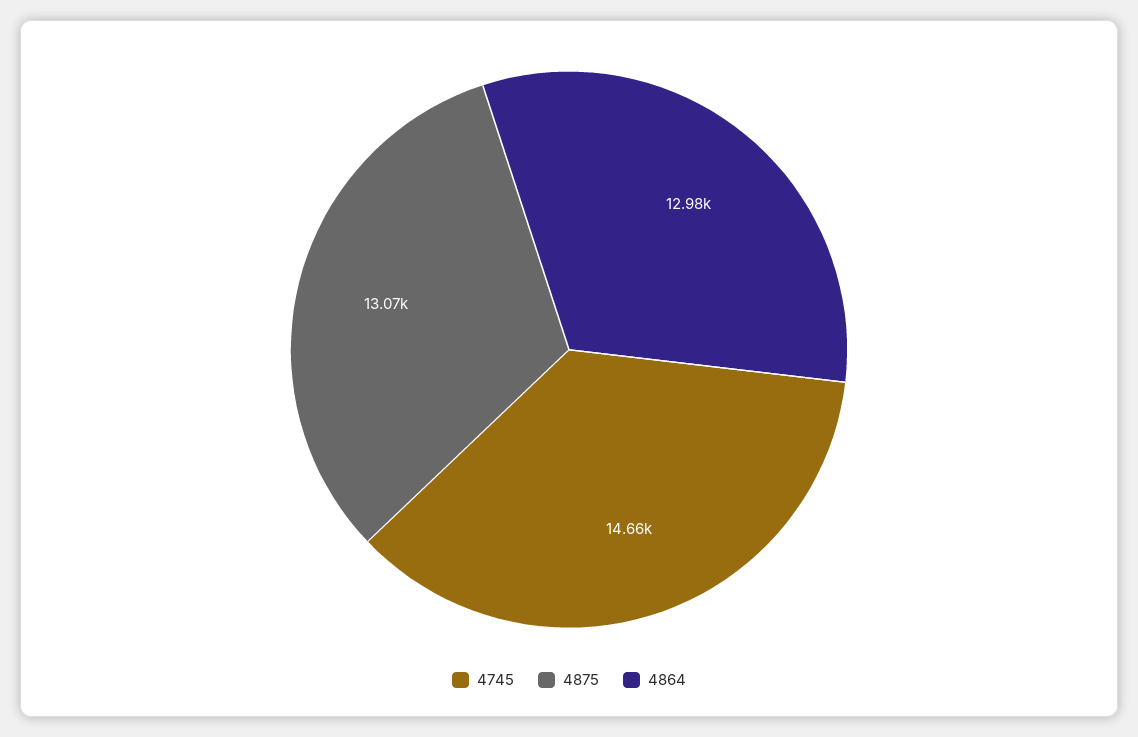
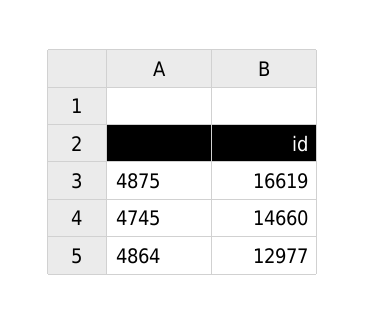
4875: 13070 -> 16619

